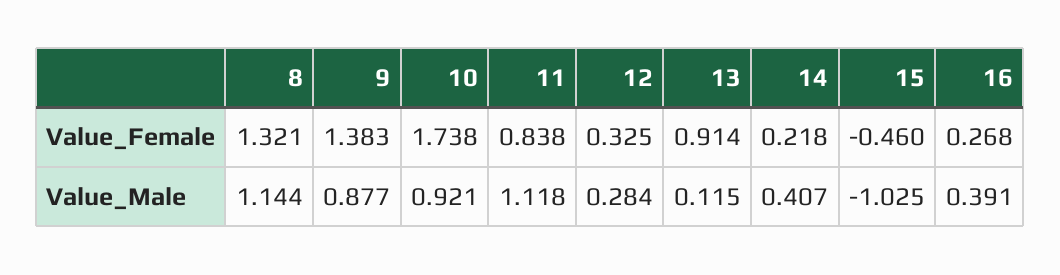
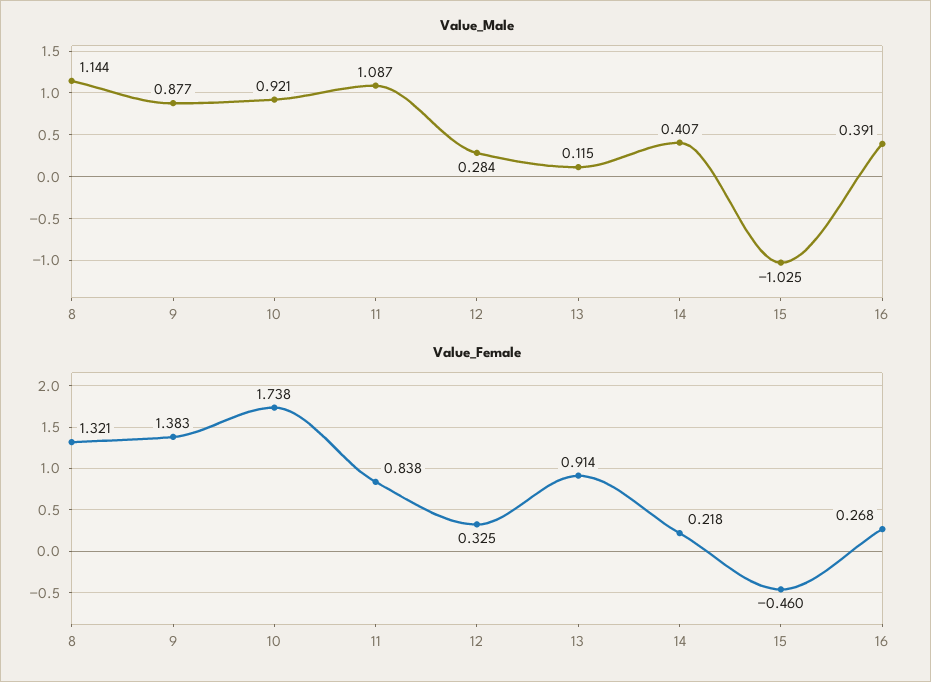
Value_Male, 11: 1.118 -> 1.087

